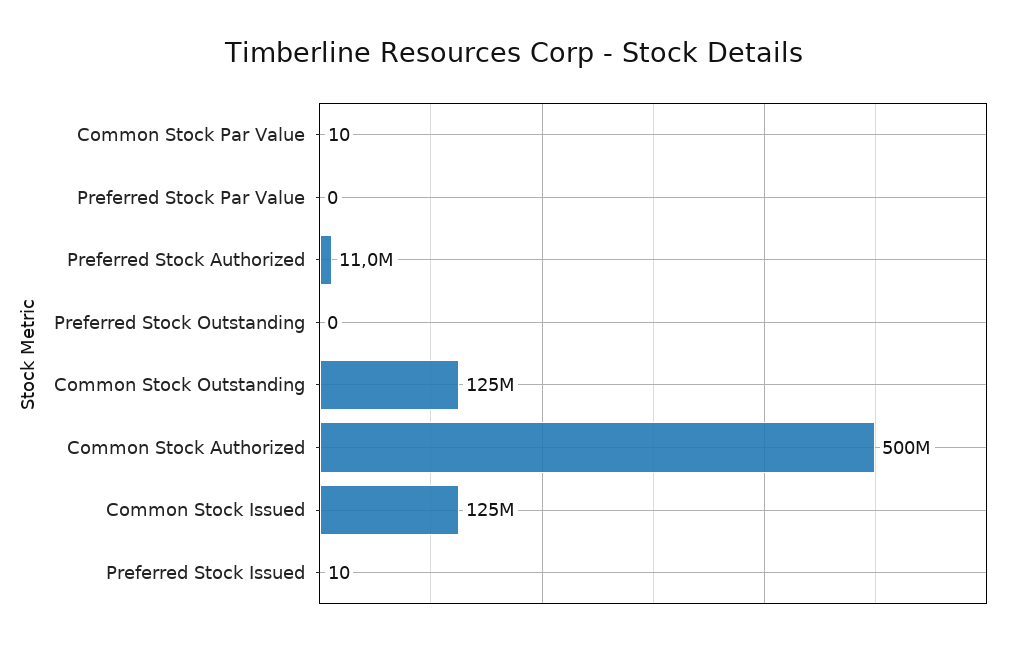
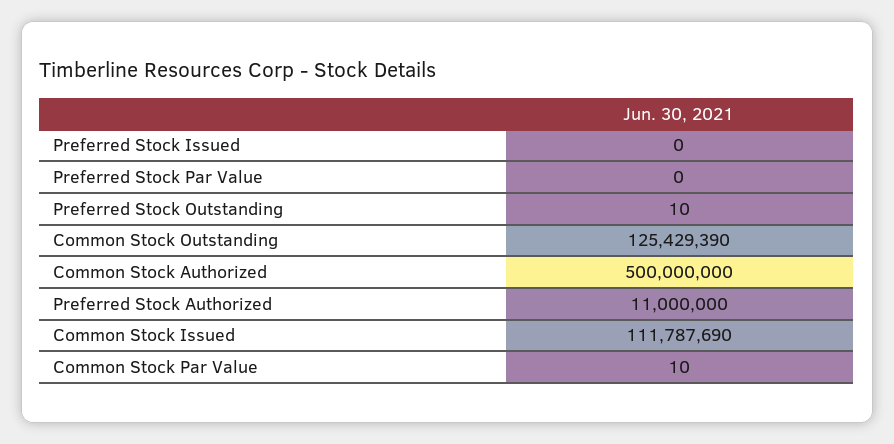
Preferred Stock Outstanding: 0 -> 10
Common Stock Issued: 125000000 -> 111787690
Preferred Stock Issued: 10 -> 0

